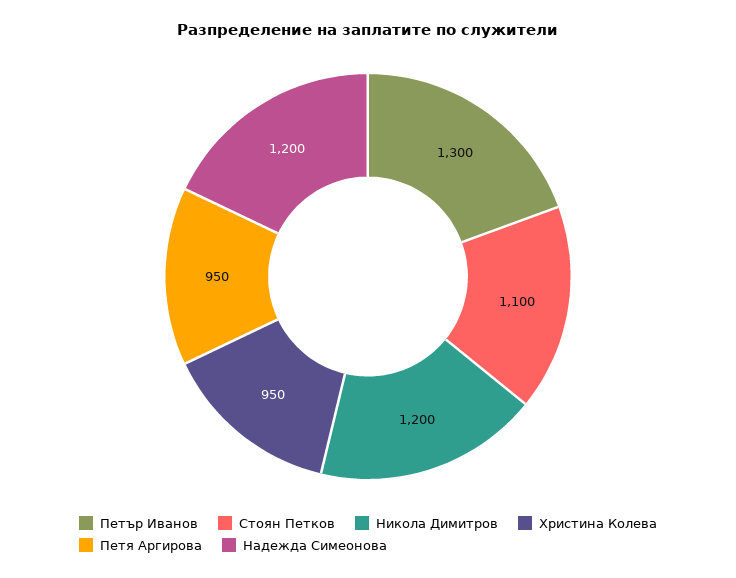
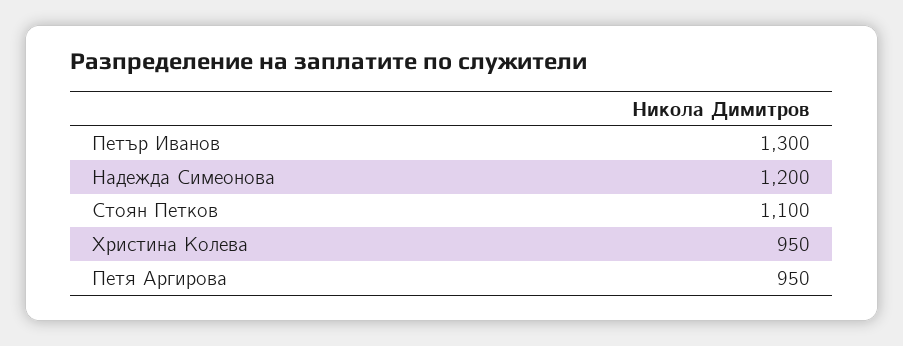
Никола Димитров: 1200 -> none

